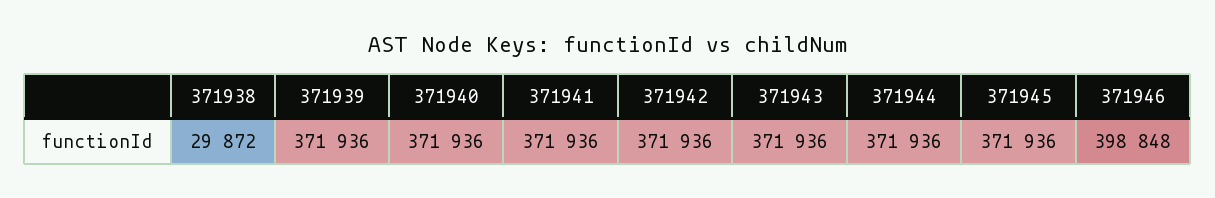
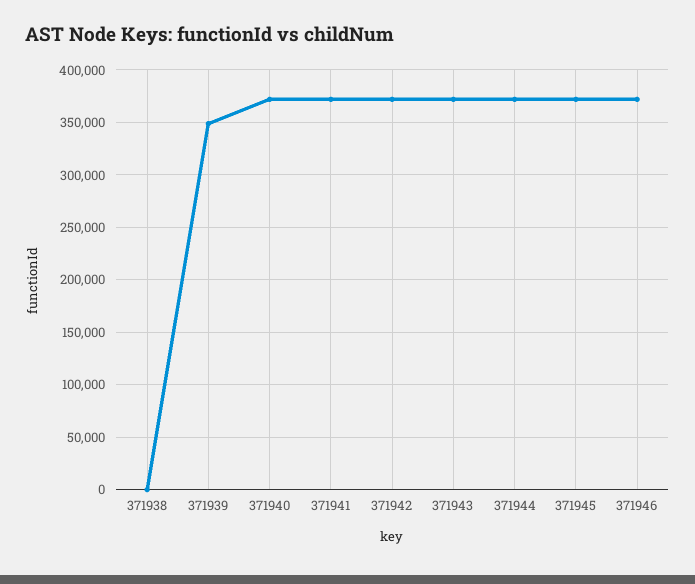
371938: 29872 -> 0
371939: 371936 -> 350000
371946: 398848 -> 370000

